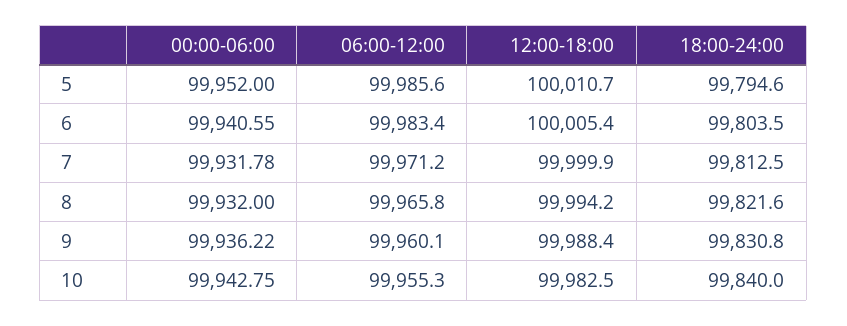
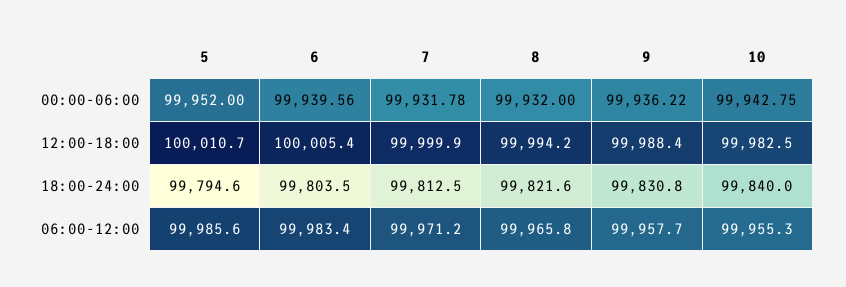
00:00-06:00, 6: 99940.55 -> 99939.56
06:00-12:00, 9: 99960.1 -> 99957.7

